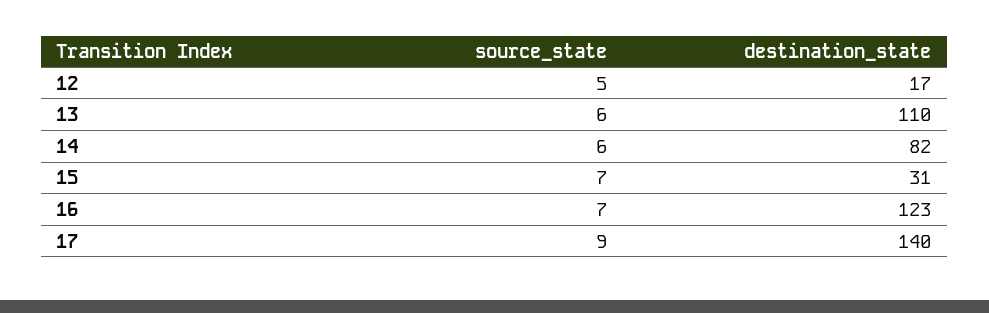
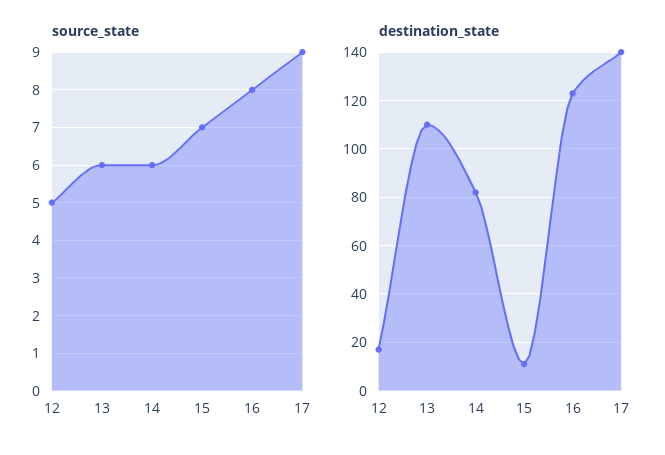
destination_state, 15: 31 -> 10
source_state, 16: 7 -> 8

